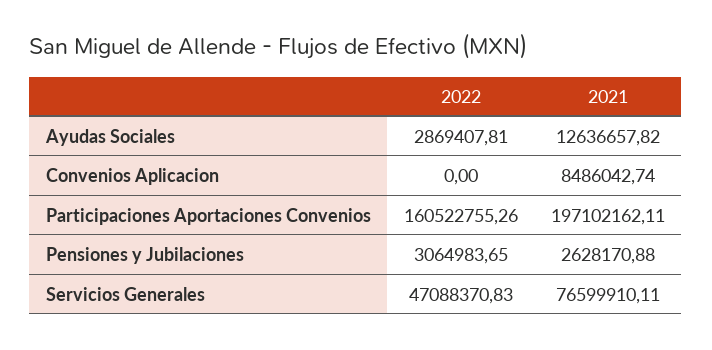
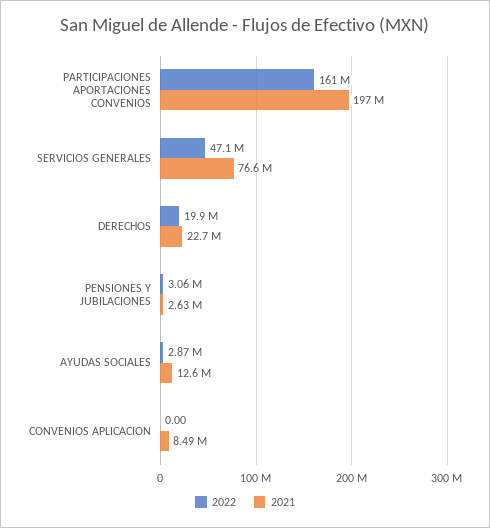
2022, DERECHOS: none -> 19900000
2021, DERECHOS: none -> 22700000

